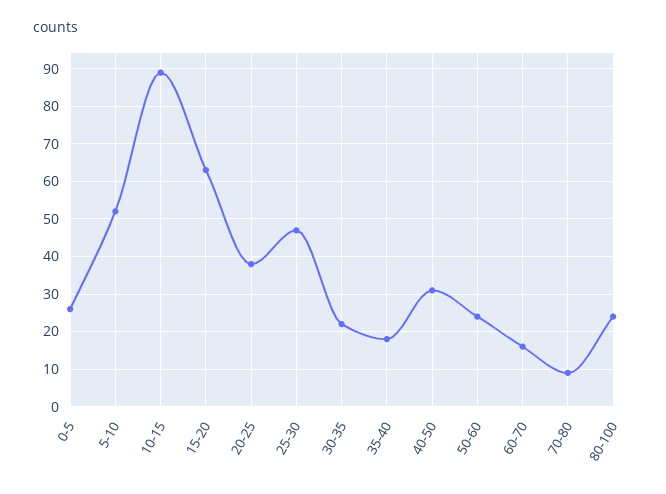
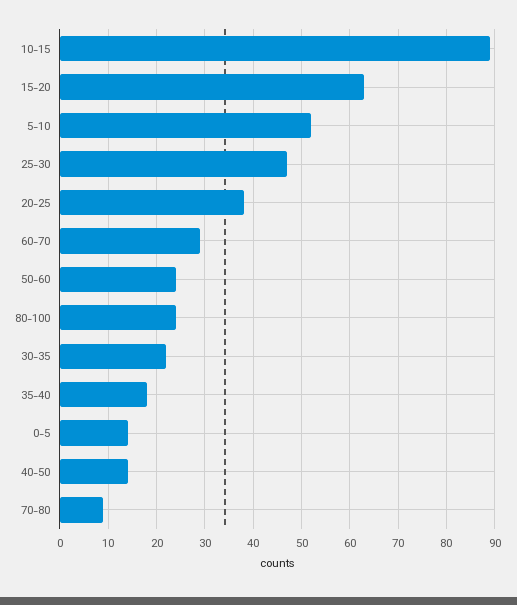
0-5: 25 -> 15
40-50: 30 -> 15
60-70: 15 -> 30

